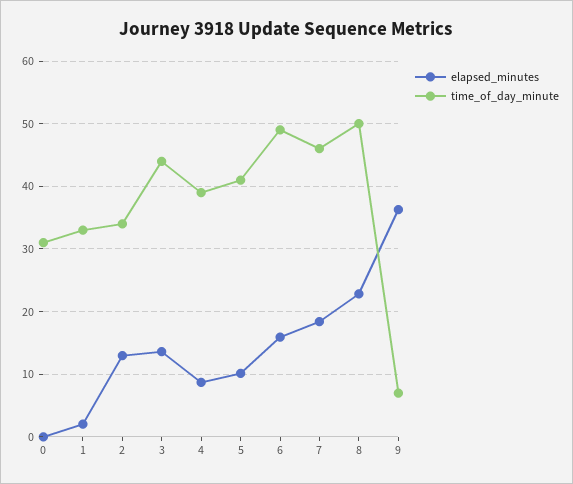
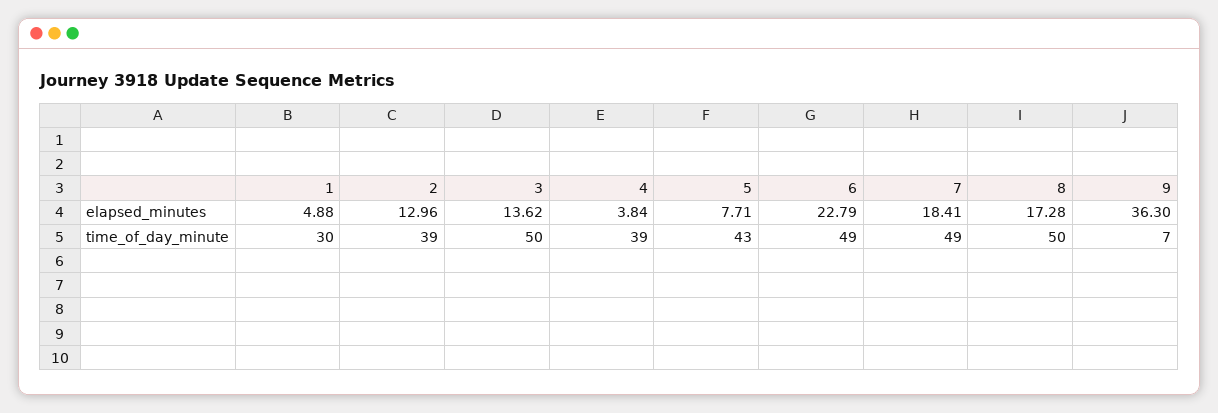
elapsed_minutes, 0: 0 -> none
time_of_day_minute, 0: 31 -> none
elapsed_minutes, 1: 2 -> 4.88
time_of_day_minute, 1: 33 -> 30
time_of_day_minute, 2: 34 -> 39
time_of_day_minute, 3: 44 -> 50
elapsed_minutes, 4: 9 -> 3.84
elapsed_minutes, 5: 10 -> 7.71
time_of_day_minute, 5: 41 -> 43
elapsed_minutes, 6: 16 -> 22.79
time_of_day_minute, 7: 46 -> 49
elapsed_minutes, 8: 23 -> 17.28

